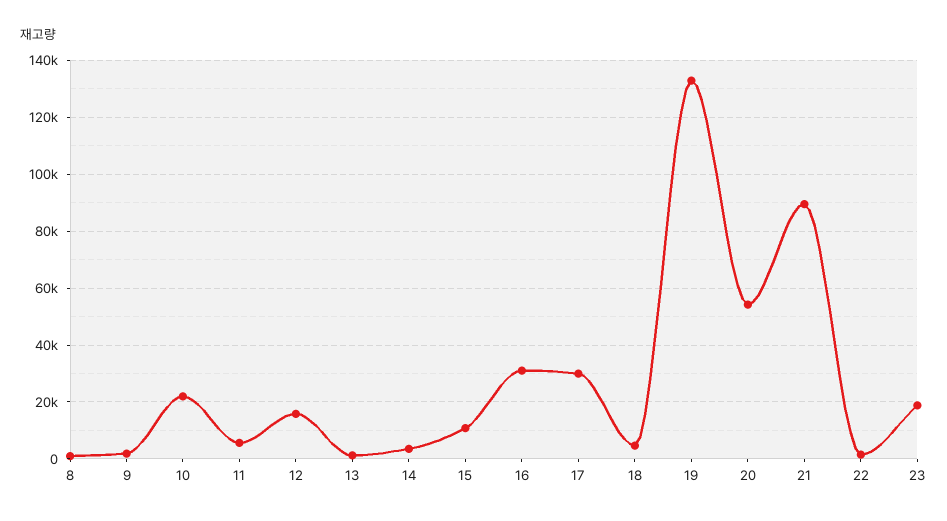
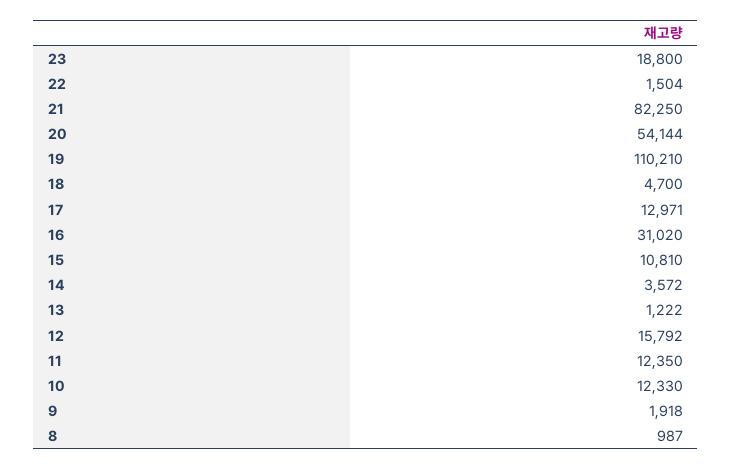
10: 22500 -> 12330
11: 5000 -> 12350
17: 30000 -> 12971
19: 132500 -> 110210
21: 90000 -> 82250

